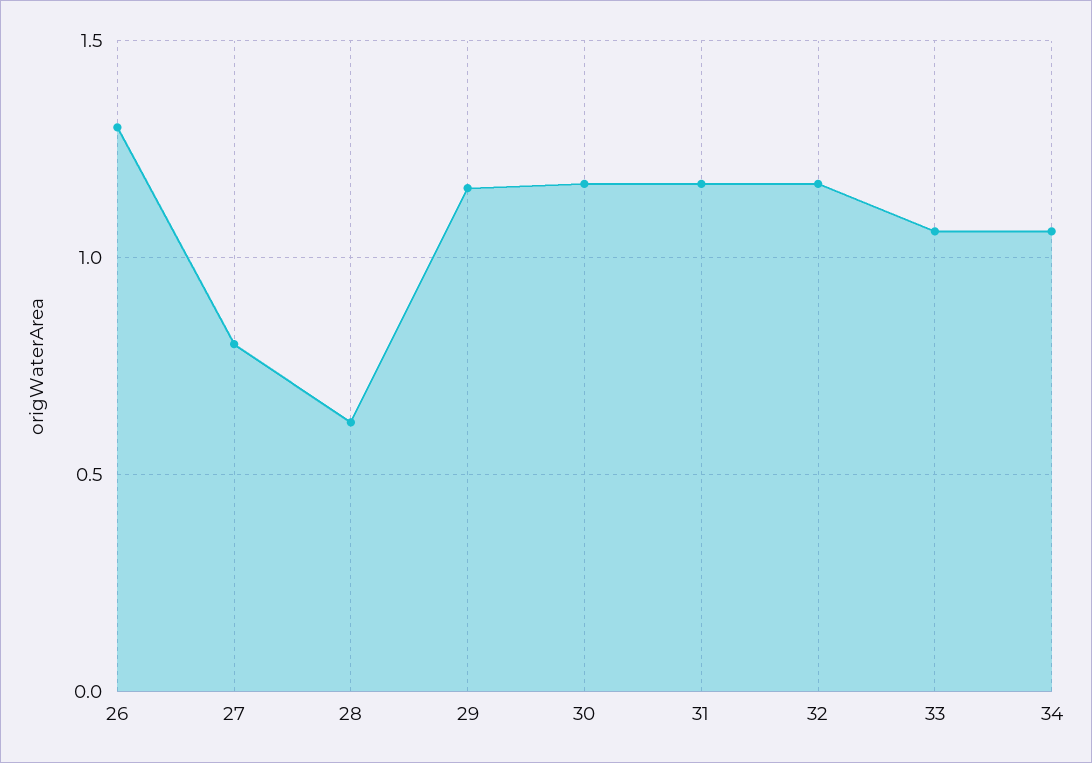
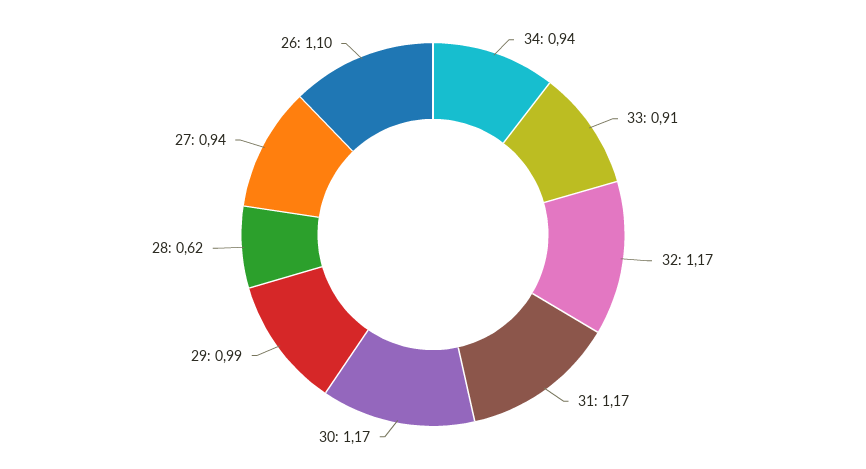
26: 1.3 -> 1.1
27: 0.8 -> 0.94
29: 1.15 -> 0.99
33: 1.05 -> 0.91
34: 1.05 -> 0.94

